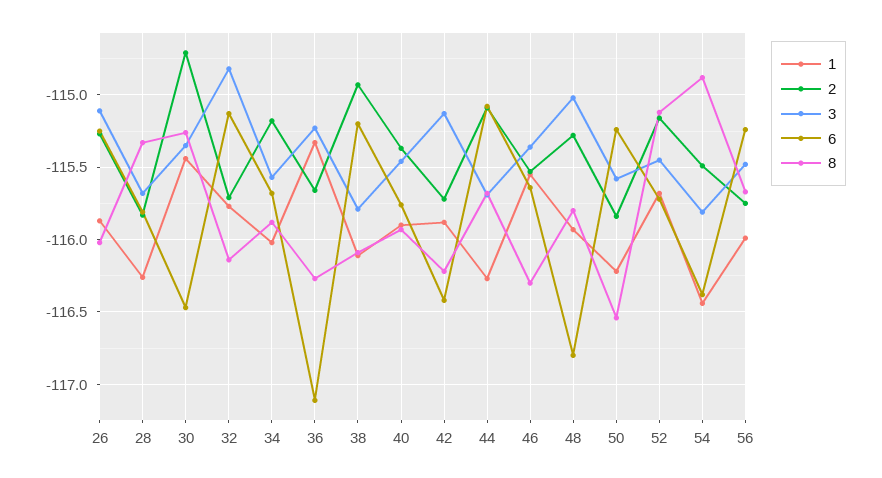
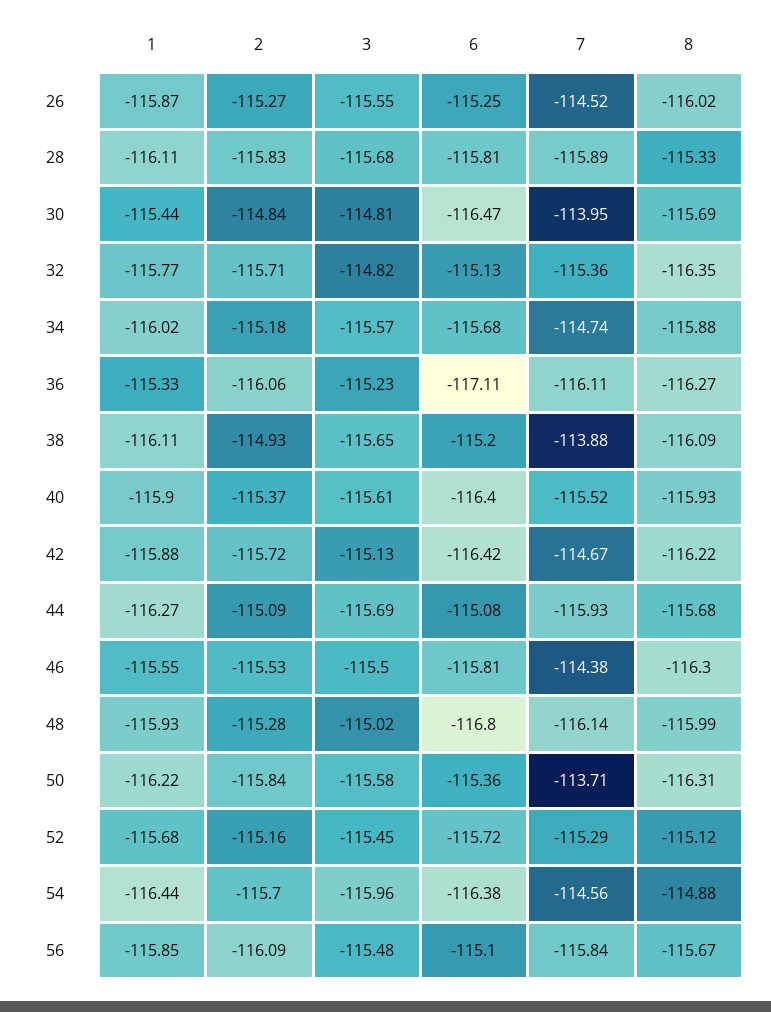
3, 26: -115.1 -> -115.55
1, 28: -116.25 -> -116.11
2, 30: -114.7 -> -114.84
3, 30: -115.35 -> -114.81
8, 30: -115.25 -> -115.69
8, 32: -116.15 -> -116.35
2, 36: -115.65 -> -116.06
3, 38: -115.8 -> -115.65
3, 40: -115.45 -> -115.61
6, 40: -115.75 -> -116.4
3, 46: -115.35 -> -115.5
6, 46: -115.65 -> -115.81
8, 48: -115.8 -> -115.99
6, 50: -115.25 -> -115.36
8, 50: -116.55 -> -116.31
2, 54: -115.5 -> -115.7
3, 54: -115.8 -> -115.96
1, 56: -116 -> -115.85
2, 56: -115.75 -> -116.09
6, 56: -115.25 -> -115.1
7, 26: none -> -114.52
7, 28: none -> -115.89
7, 30: none -> -113.95
7, 32: none -> -115.36
7, 34: none -> -114.74
7, 36: none -> -116.11
7, 38: none -> -113.88
7, 40: none -> -115.52
7, 42: none -> -114.67
7, 44: none -> -115.93
7, 46: none -> -114.38
7, 48: none -> -116.14
7, 50: none -> -113.71
7, 52: none -> -115.29
7, 54: none -> -114.56
7, 56: none -> -115.84

